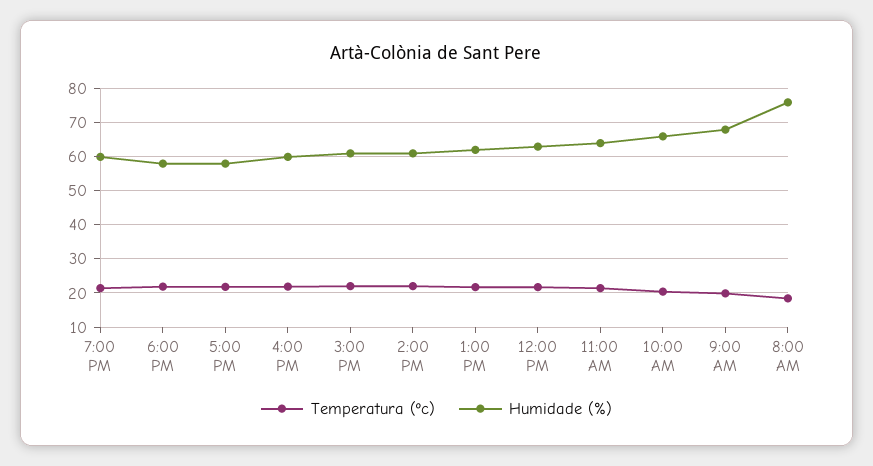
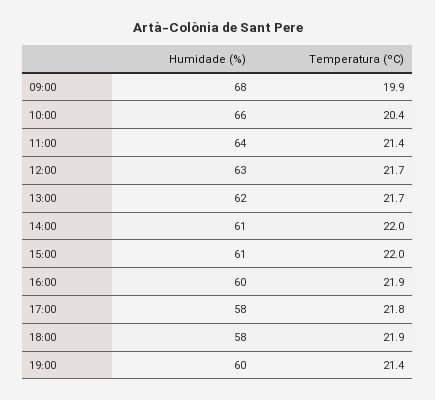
Temperatura (ºc), 8:00 AM: 18 -> none
Humidade (%), 8:00 AM: 76 -> none

